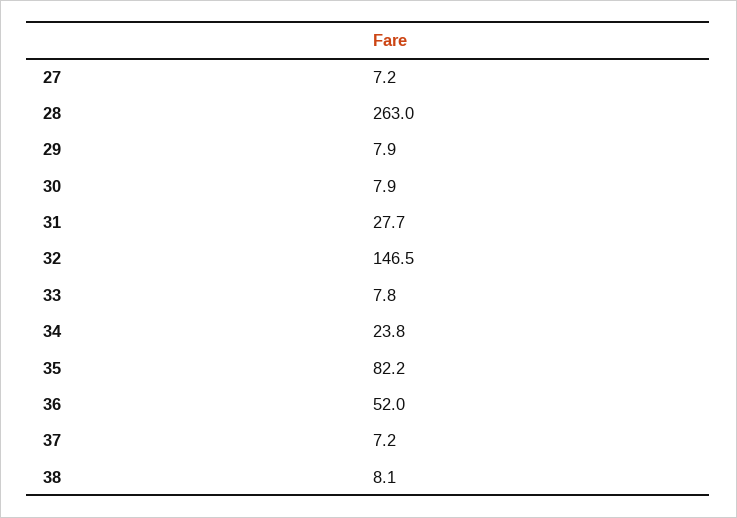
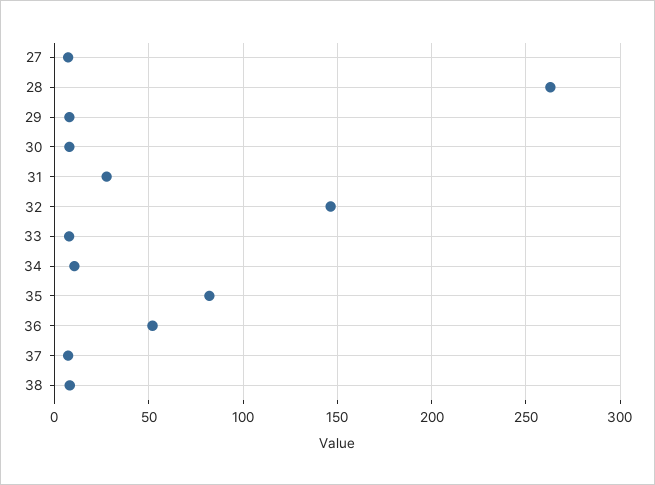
34: 23.8 -> 10

